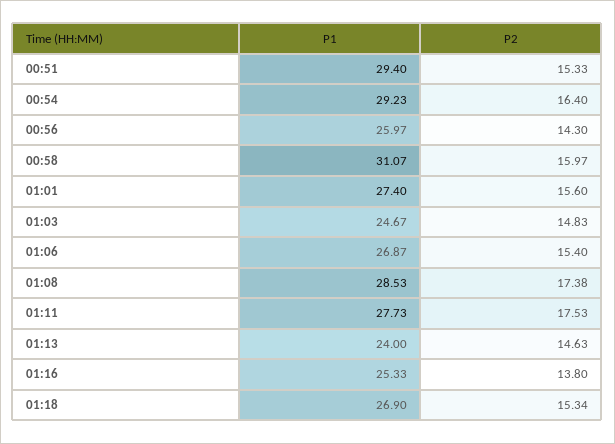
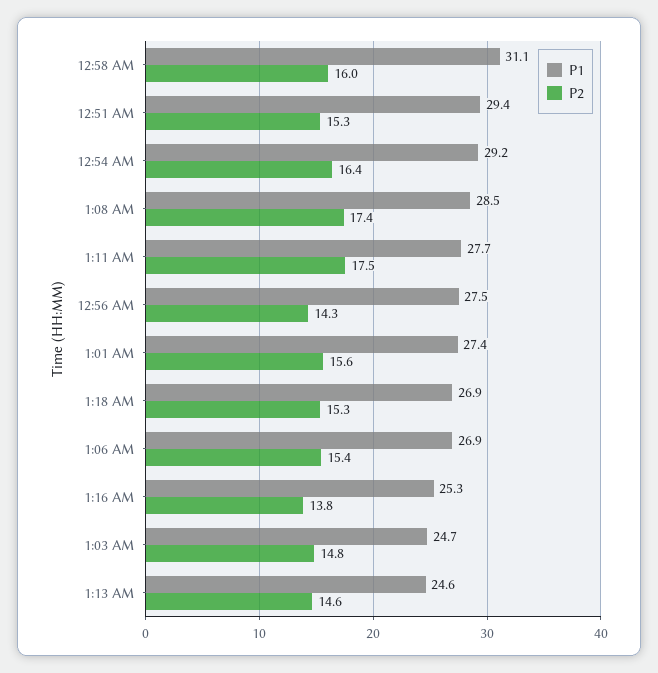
P1, 00:56: 25.97 -> 27.5
P1, 01:13: 24 -> 24.6

